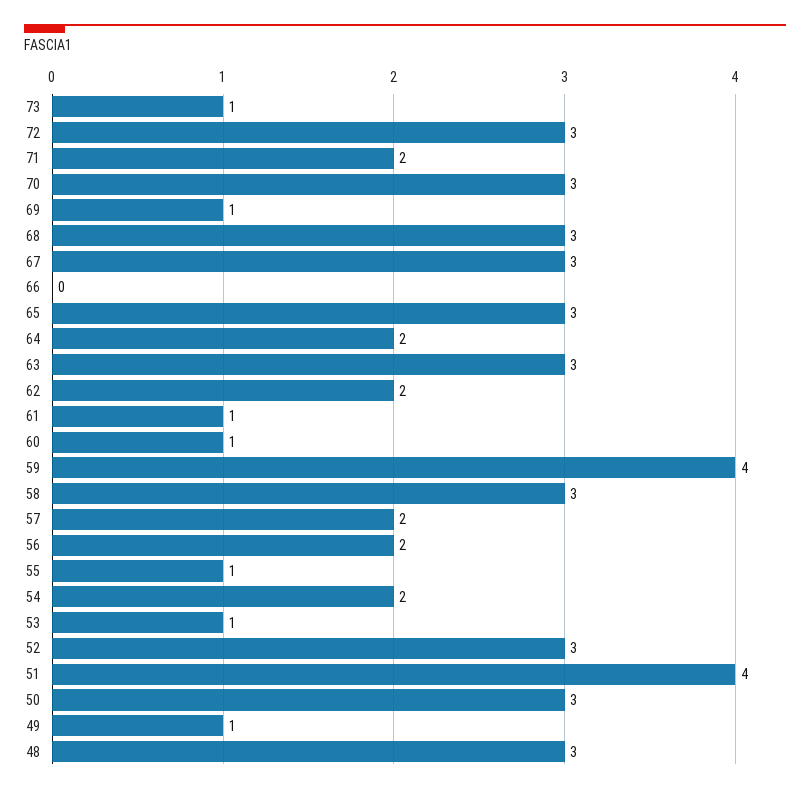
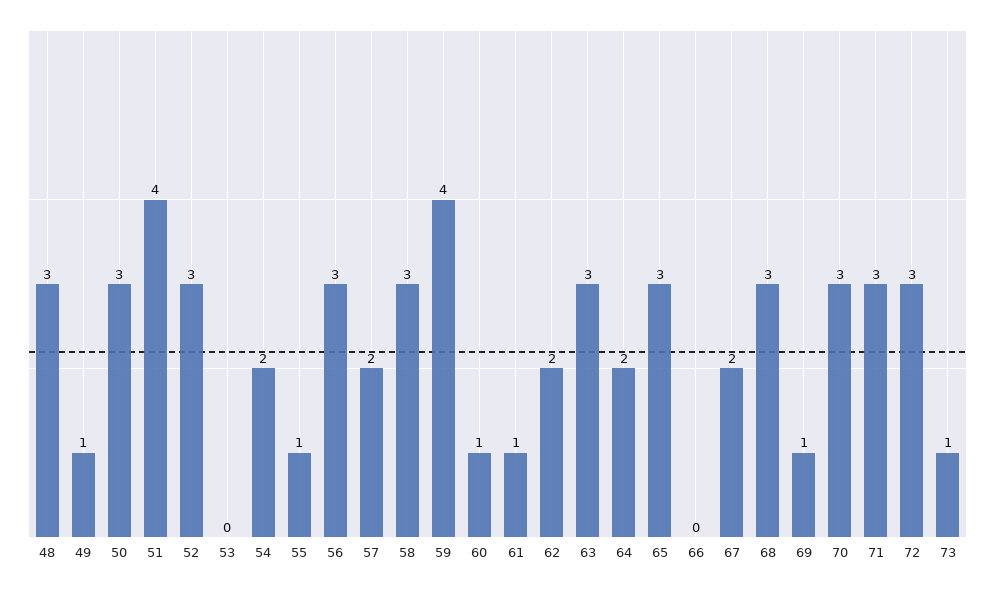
71: 2 -> 3
67: 3 -> 2
56: 2 -> 3
53: 1 -> 0

